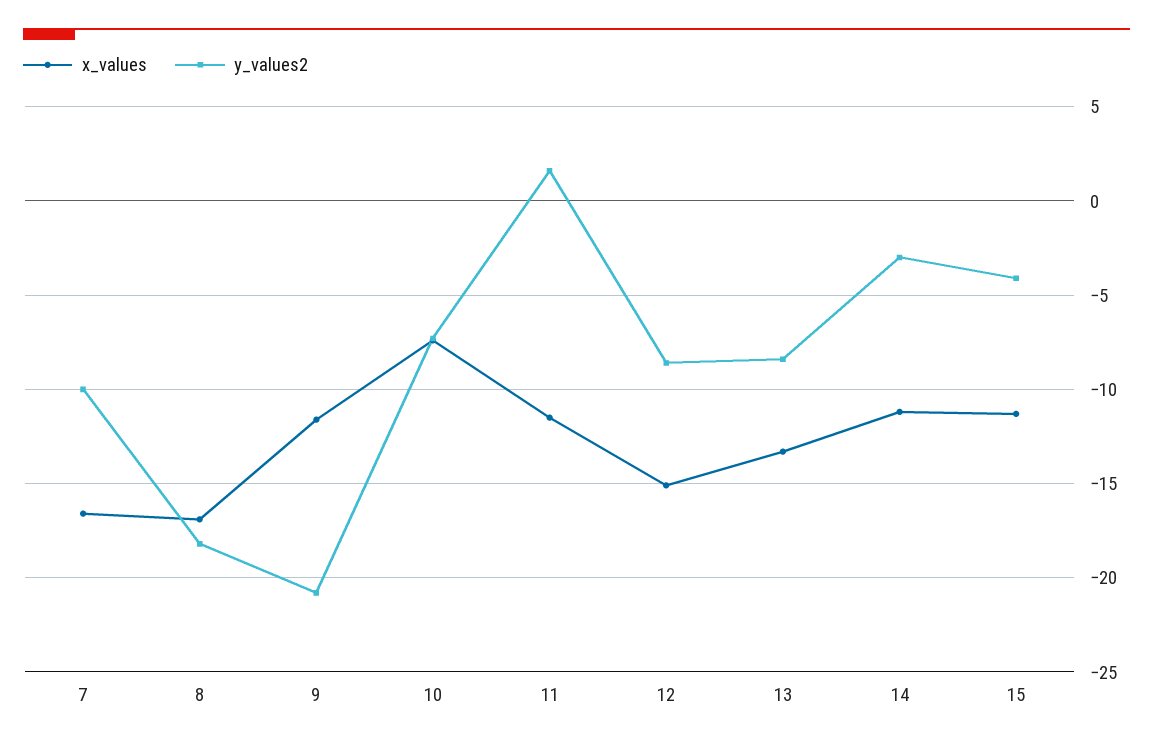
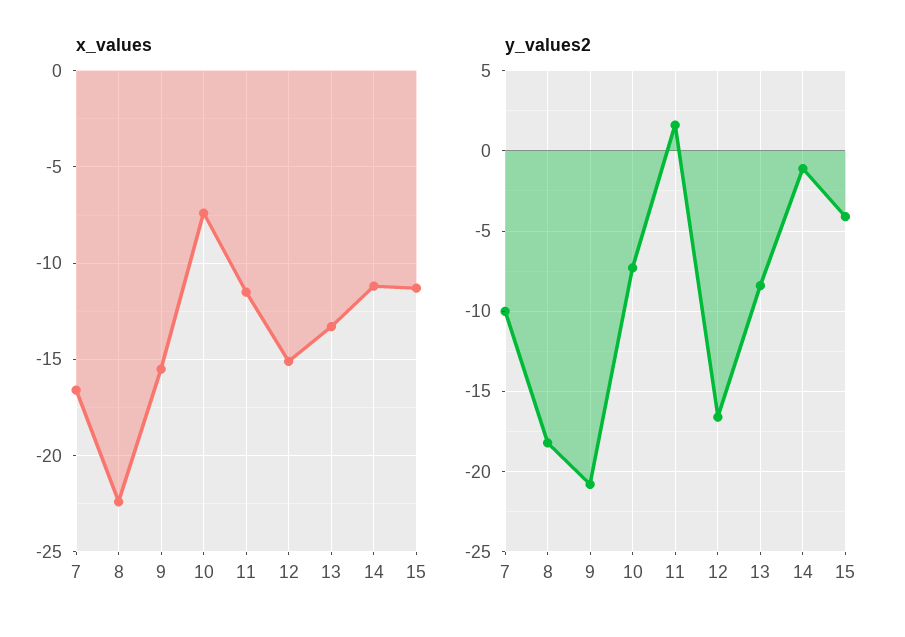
x_values, 8: -17 -> -22.5
x_values, 9: -11.5 -> -15.5
y_values2, 12: -8.5 -> -16.5
y_values2, 14: -3 -> -1

